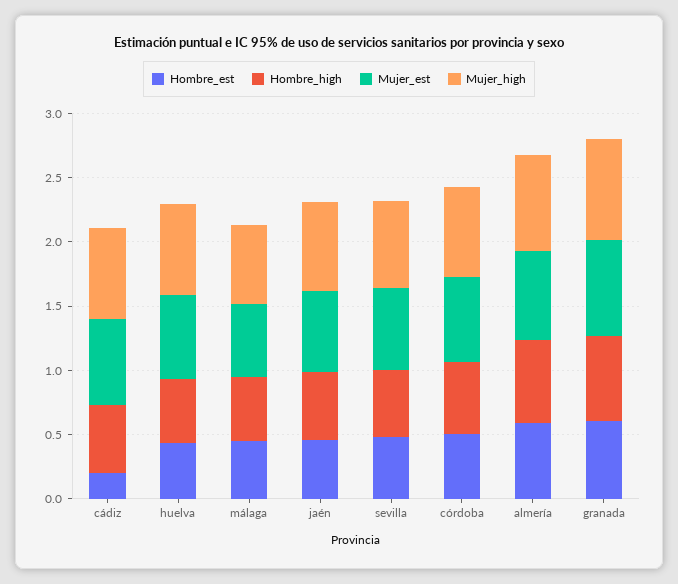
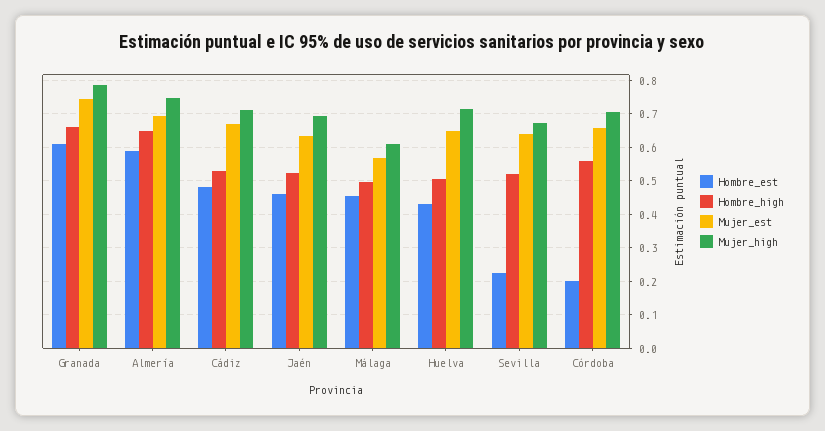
Hombre_est, cádiz: 0.2 -> 0.48
Hombre_est, sevilla: 0.5 -> 0.22
Hombre_est, córdoba: 0.5 -> 0.2

